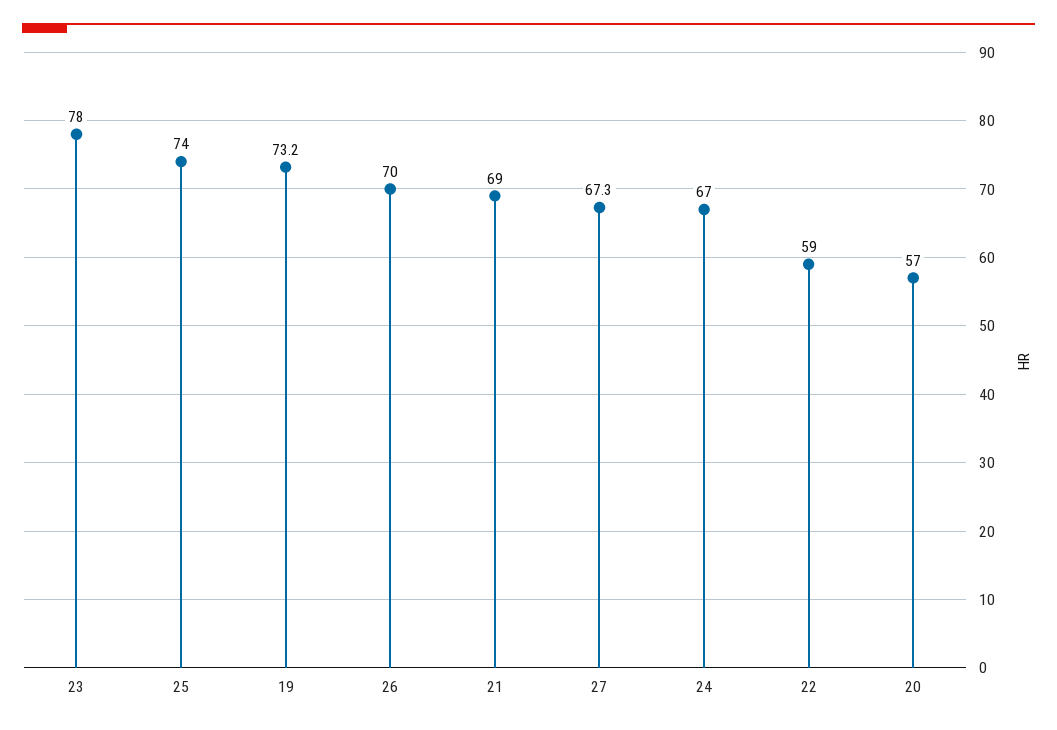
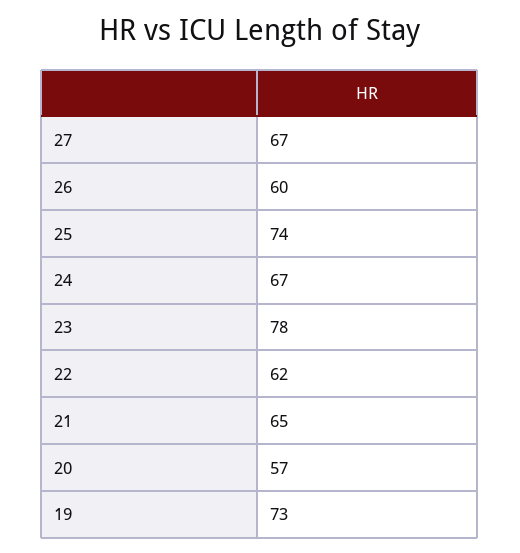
19: 73.2 -> 73
26: 70 -> 60
21: 69 -> 65
27: 67.3 -> 67
22: 59 -> 62

